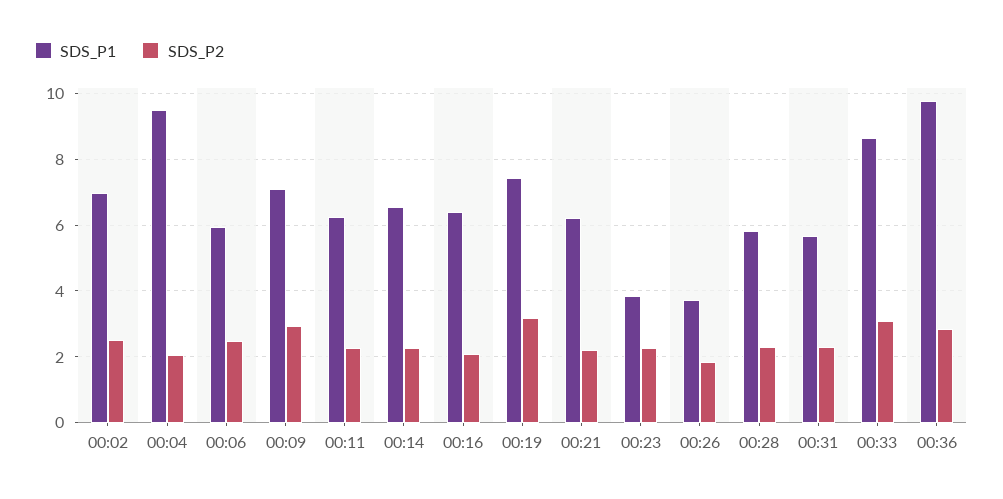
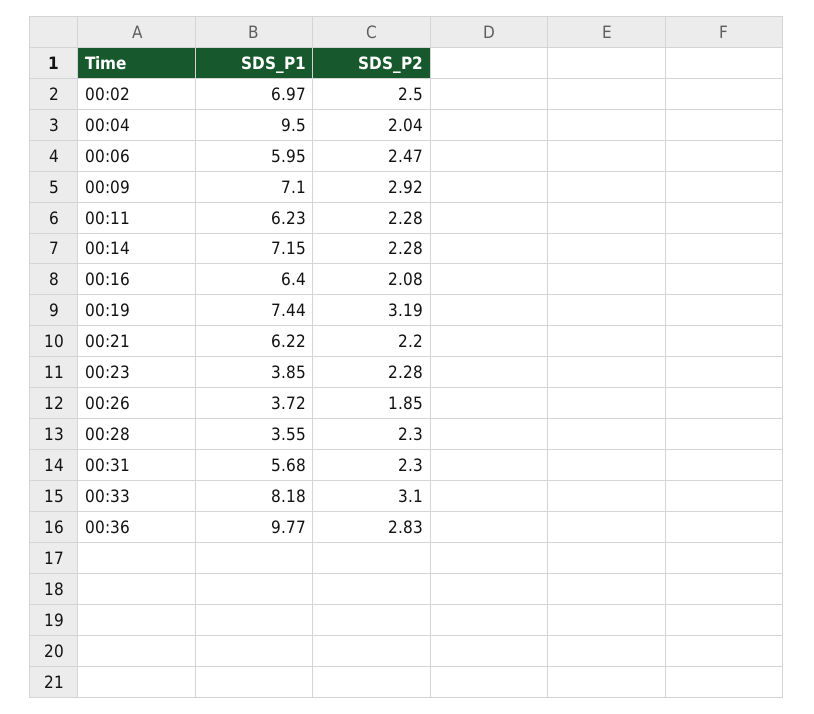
SDS_P1, 00:14: 6.6 -> 7.15
SDS_P1, 00:28: 5.8 -> 3.55
SDS_P1, 00:33: 8.6 -> 8.18

